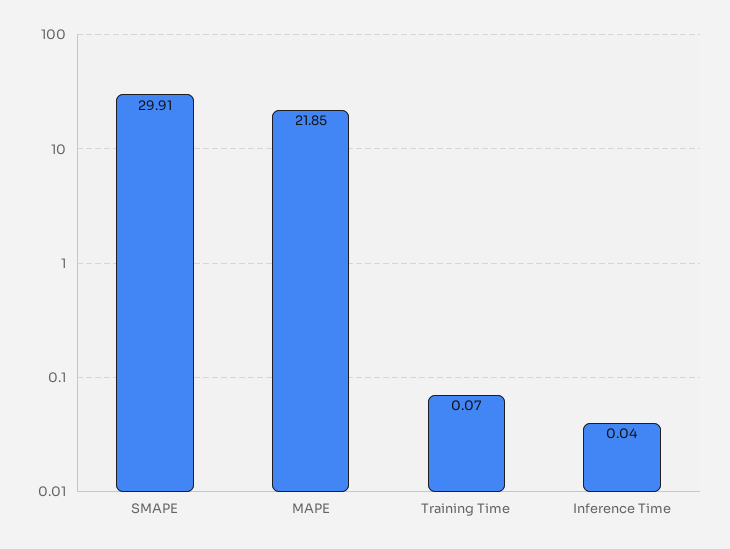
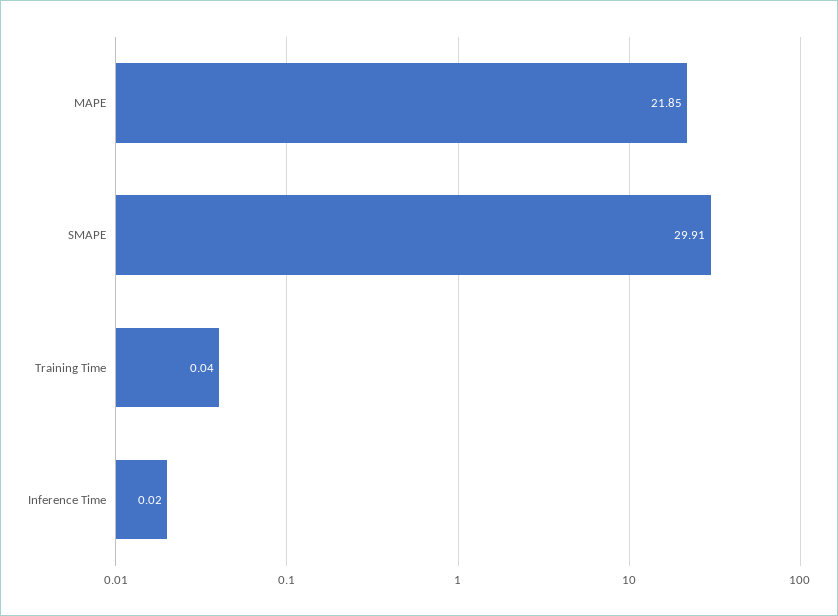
Training Time: 0.07 -> 0.04
Inference Time: 0.04 -> 0.02

